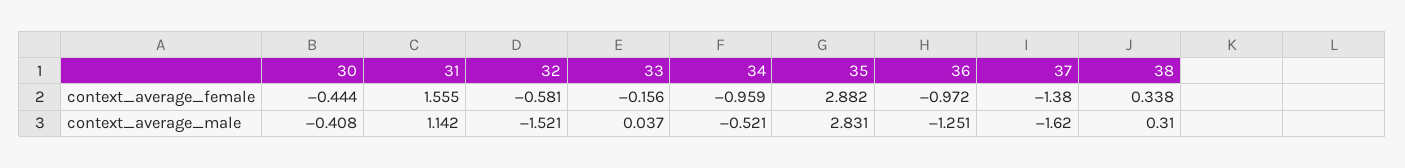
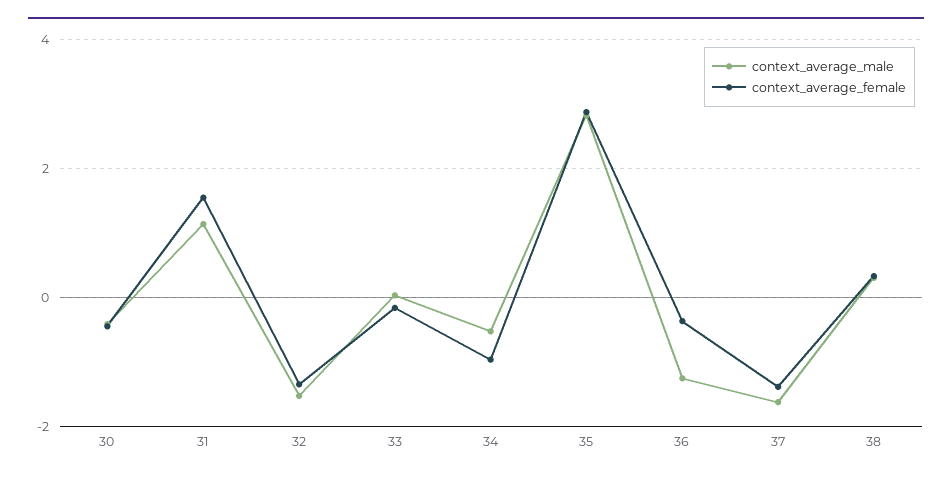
context_average_female, 32: -0.581 -> -1.4
context_average_female, 36: -0.972 -> -0.4

